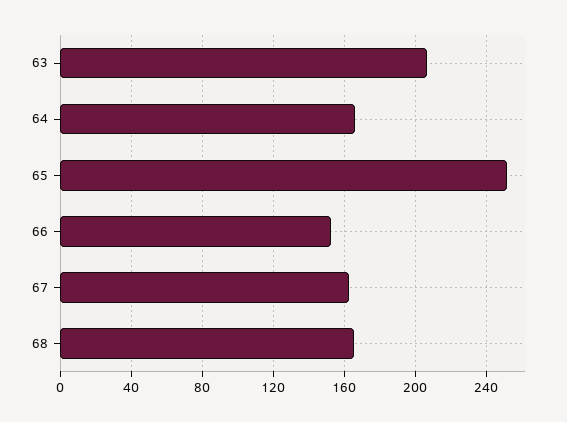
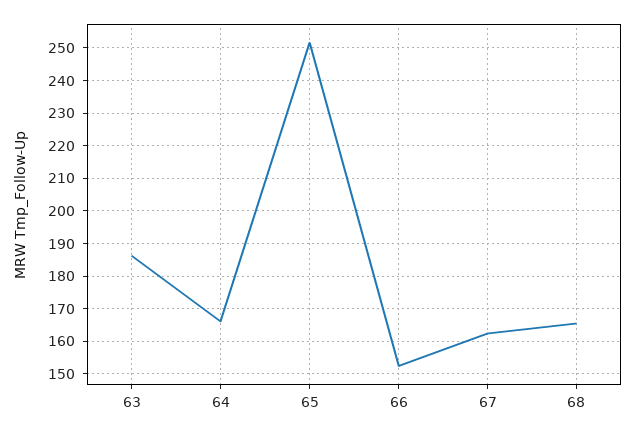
63: 205 -> 186

